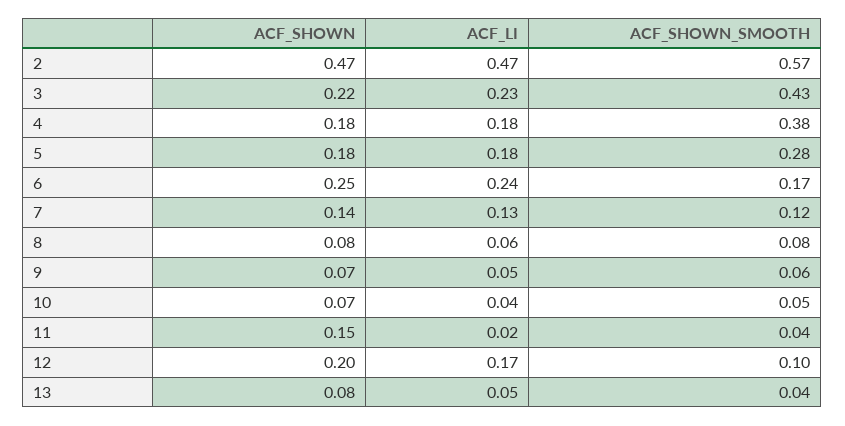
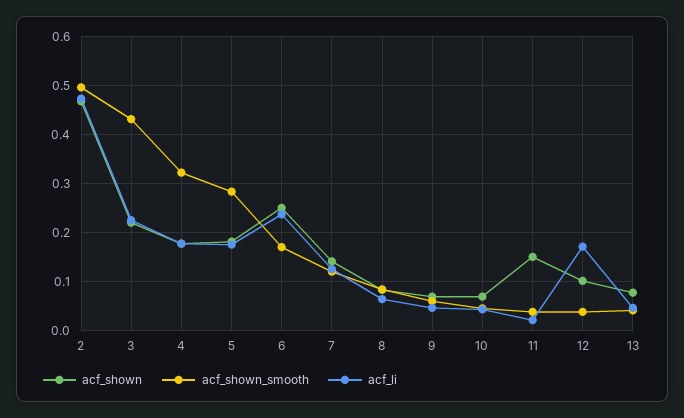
ACF_SHOWN_SMOOTH, 2: 0.57 -> 0.5
ACF_SHOWN_SMOOTH, 4: 0.38 -> 0.32
ACF_SHOWN, 12: 0.2 -> 0.1
ACF_SHOWN_SMOOTH, 12: 0.1 -> 0.04

